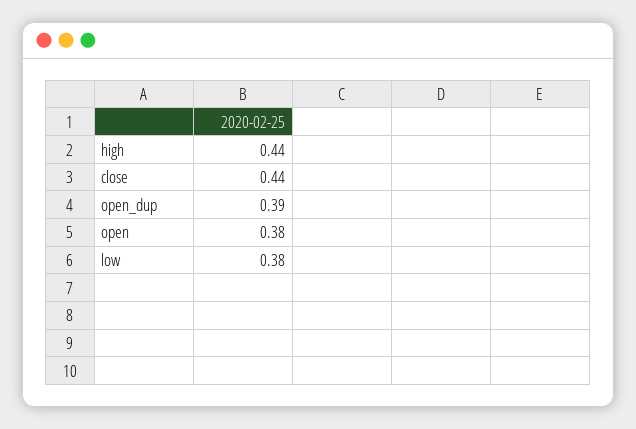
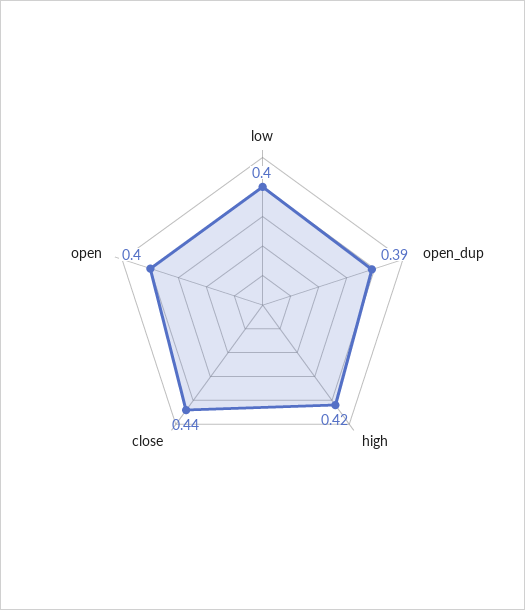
high: 0.44 -> 0.42
open: 0.38 -> 0.4
low: 0.38 -> 0.4

